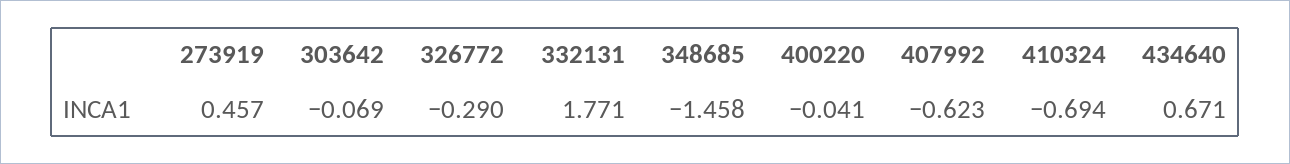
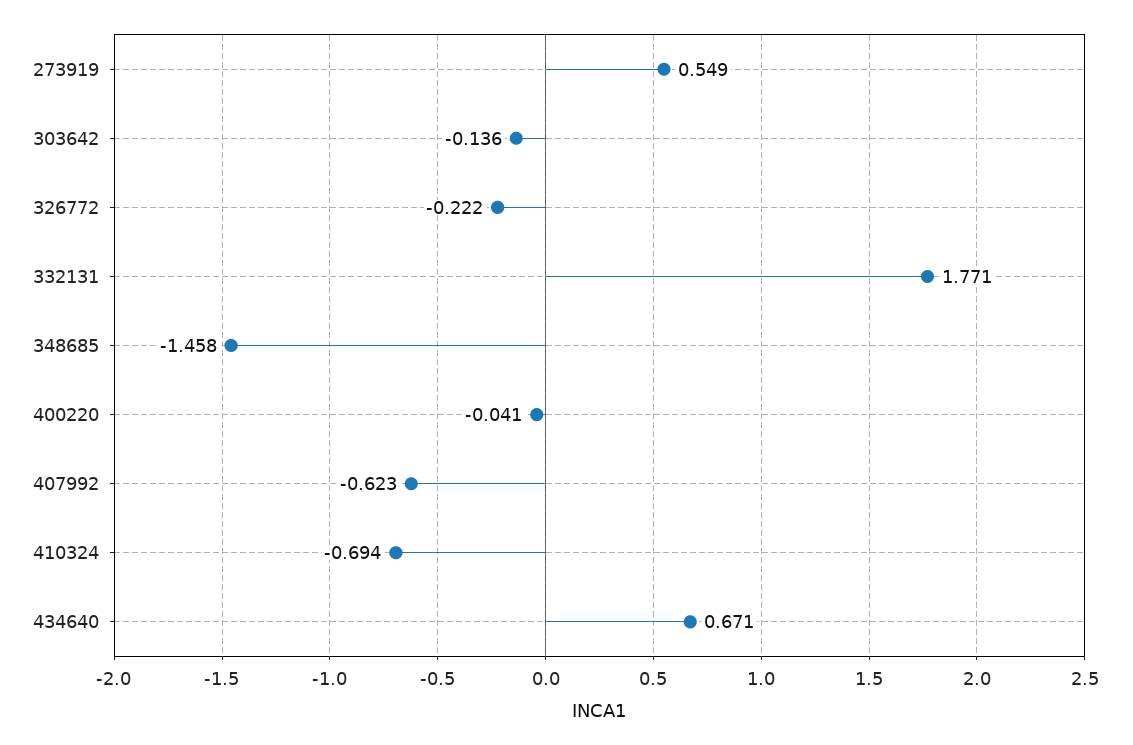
273919: 0.457 -> 0.549
303642: -0.069 -> -0.136
326772: -0.29 -> -0.222

